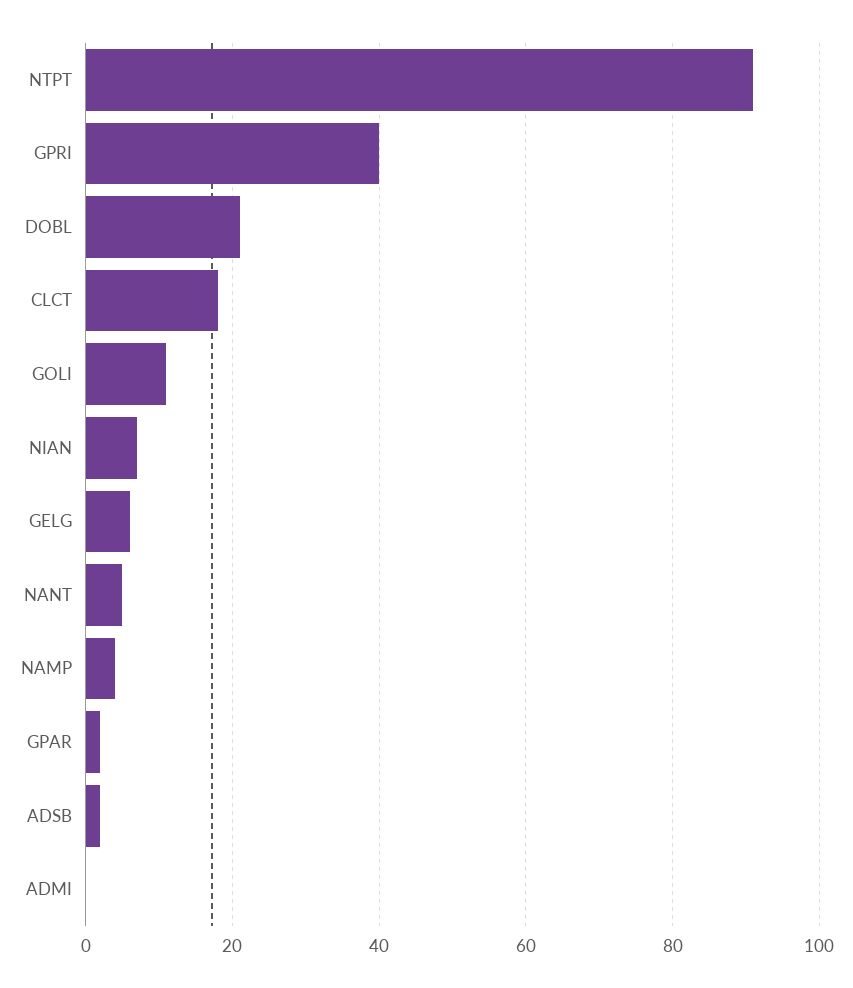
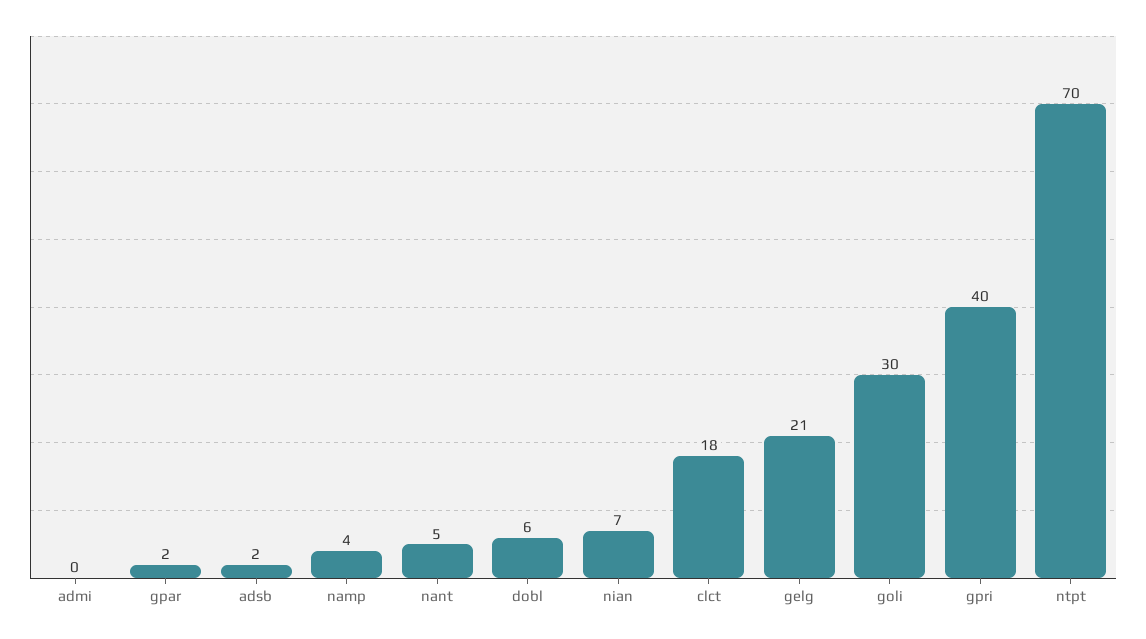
NTPT: 90 -> 70
DOBL: 20 -> 6
GOLI: 10 -> 30
GELG: 5 -> 21

